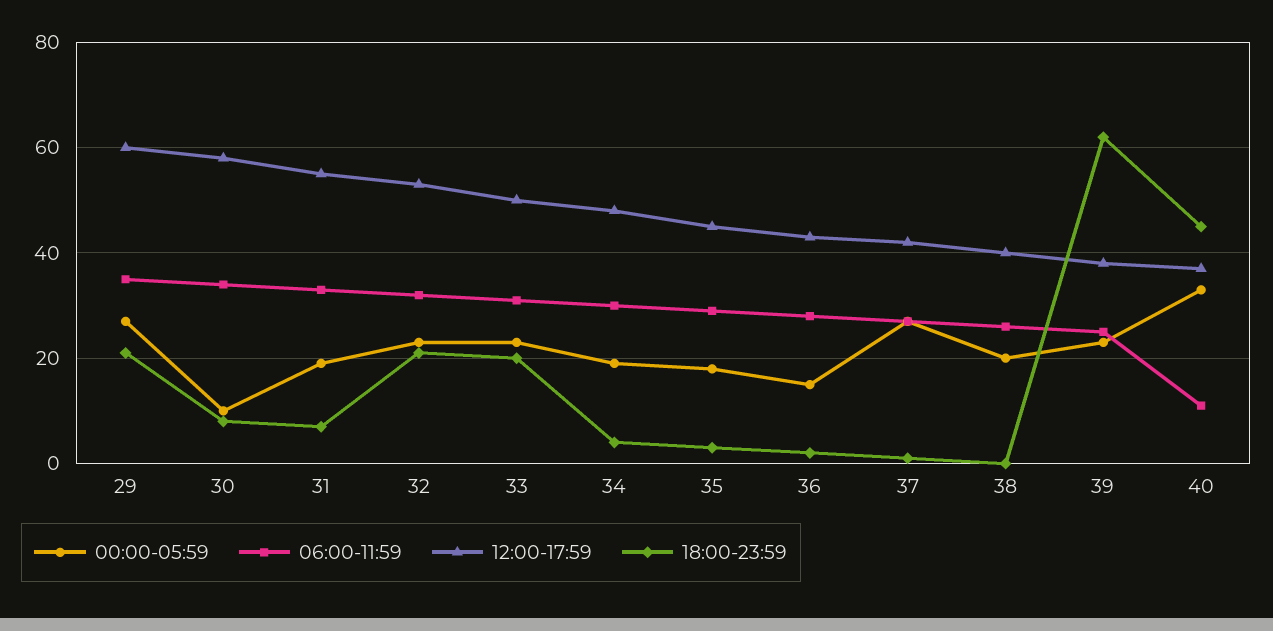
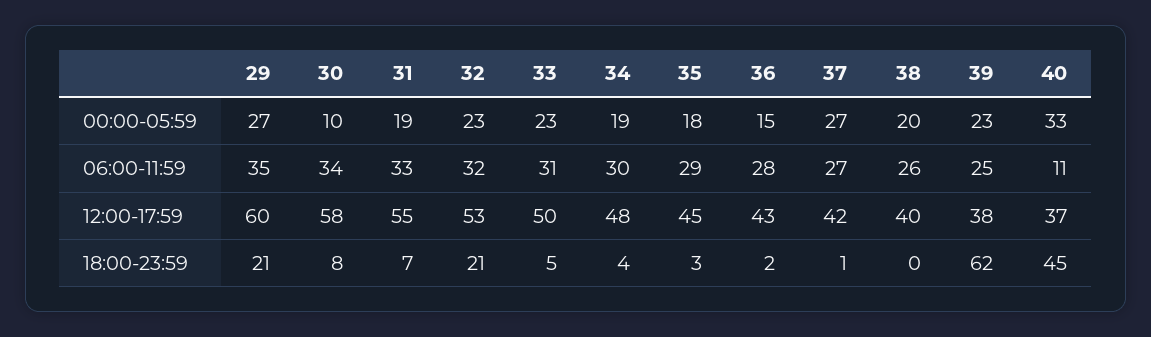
18:00-23:59, 33: 20 -> 5

